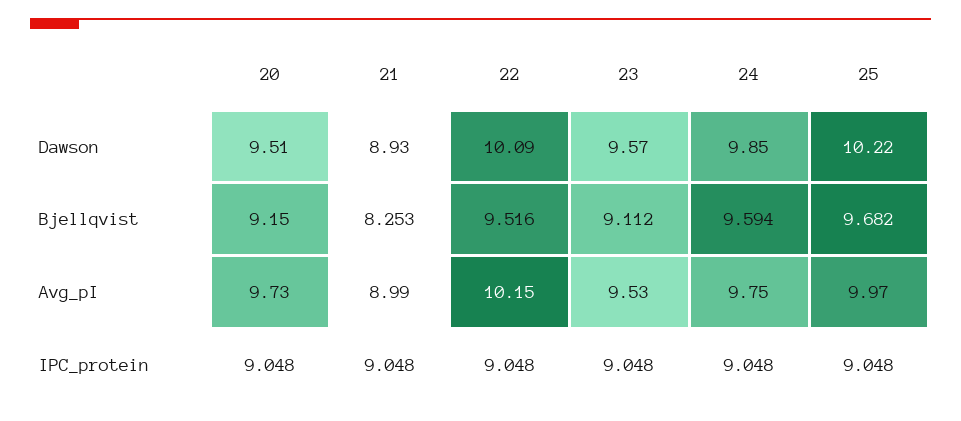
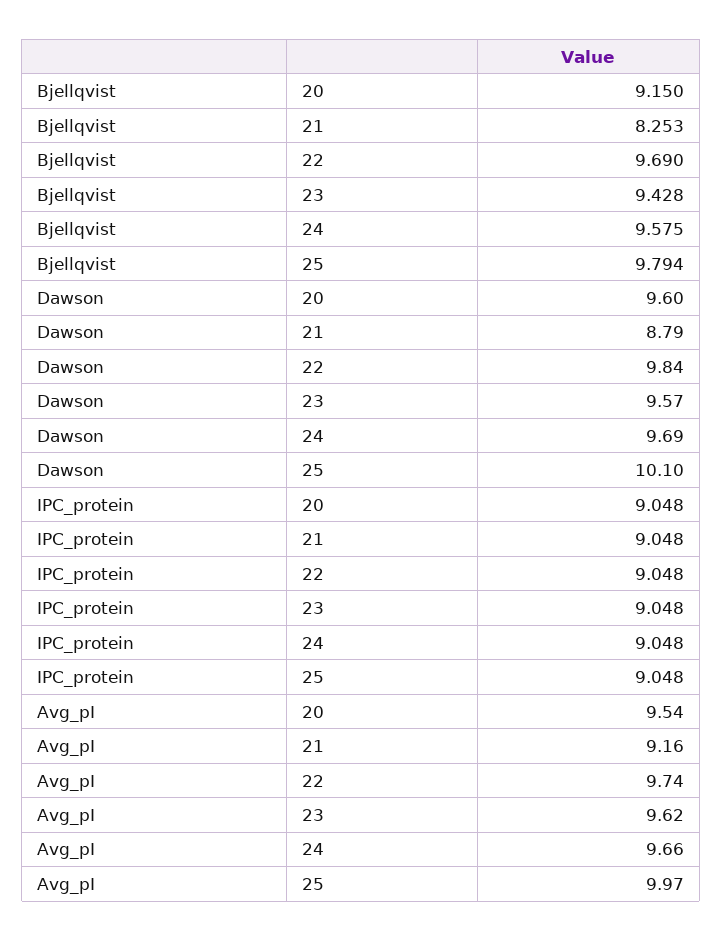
20, Dawson: 9.51 -> 9.6
21, Dawson: 8.93 -> 8.79
22, Dawson: 10.09 -> 9.84
24, Dawson: 9.85 -> 9.69
25, Dawson: 10.22 -> 10.1
22, Bjellqvist: 9.516 -> 9.69
23, Bjellqvist: 9.112 -> 9.428
24, Bjellqvist: 9.594 -> 9.575
25, Bjellqvist: 9.682 -> 9.794
20, Avg_pI: 9.73 -> 9.54
21, Avg_pI: 8.99 -> 9.16
22, Avg_pI: 10.15 -> 9.74
23, Avg_pI: 9.53 -> 9.62
24, Avg_pI: 9.75 -> 9.66

